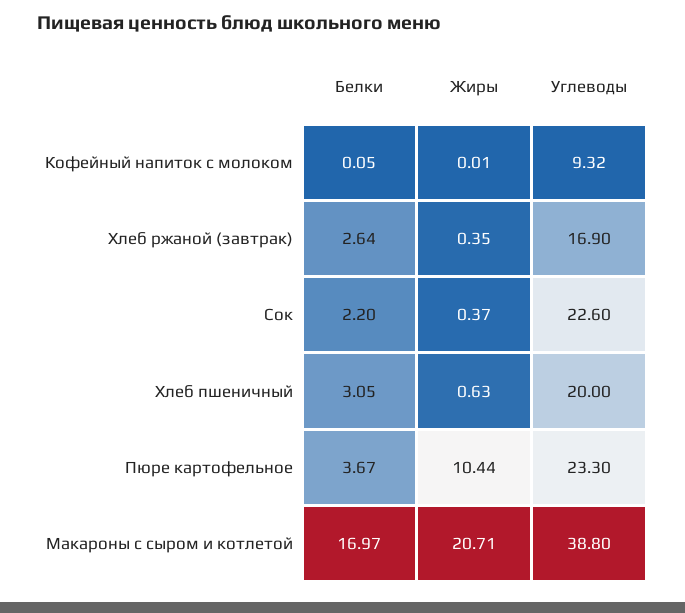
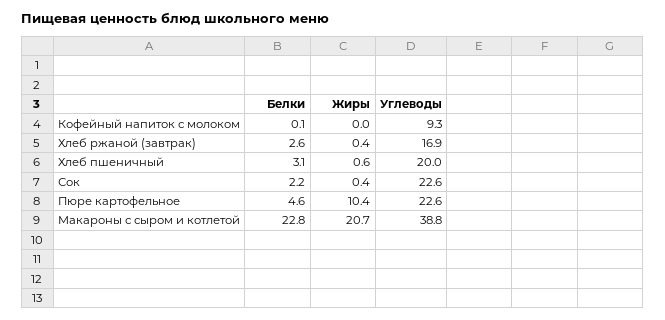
Белки, Пюре картофельное: 3.67 -> 4.6
Углеводы, Пюре картофельное: 23.3 -> 22.6
Белки, Макароны с сыром и котлетой: 16.97 -> 22.8

